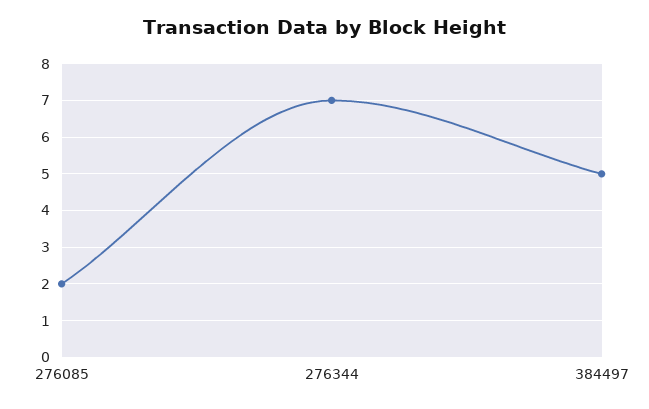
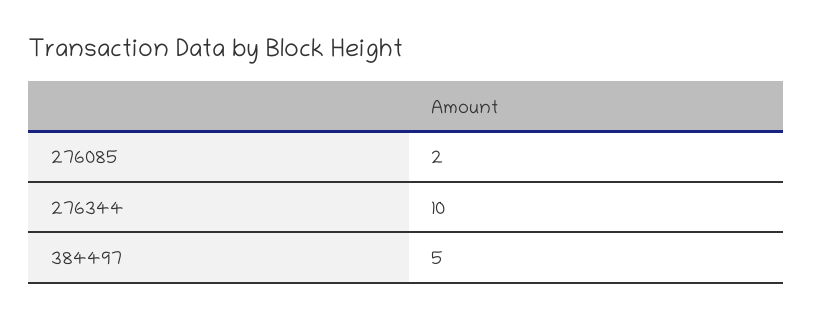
276344: 7 -> 10

